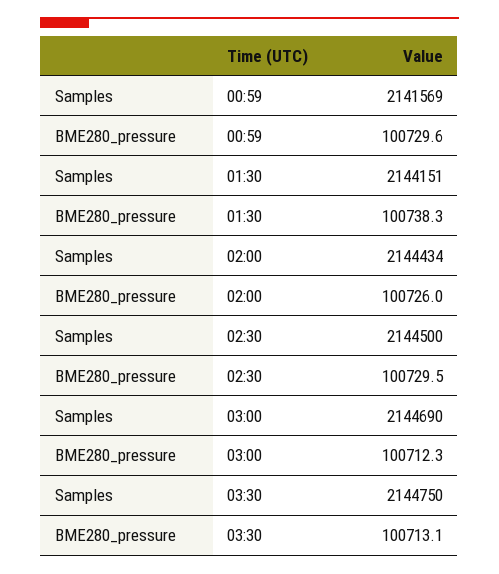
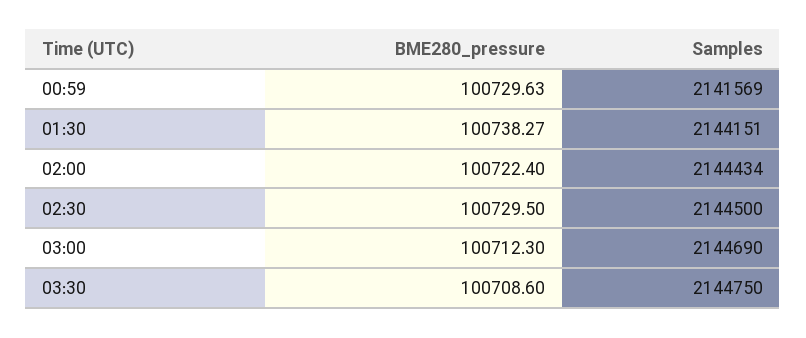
BME280_pressure, 02:00: 100726 -> 100722.4
BME280_pressure, 03:30: 100713.1 -> 100708.6

